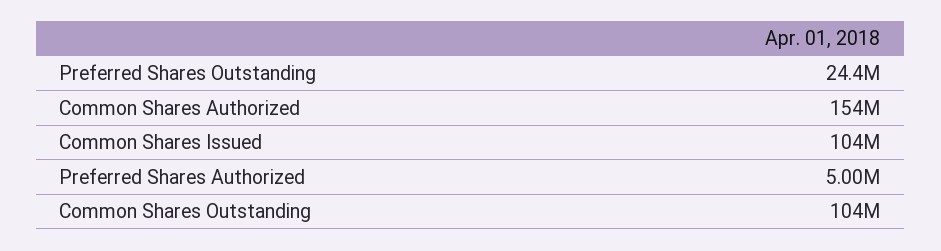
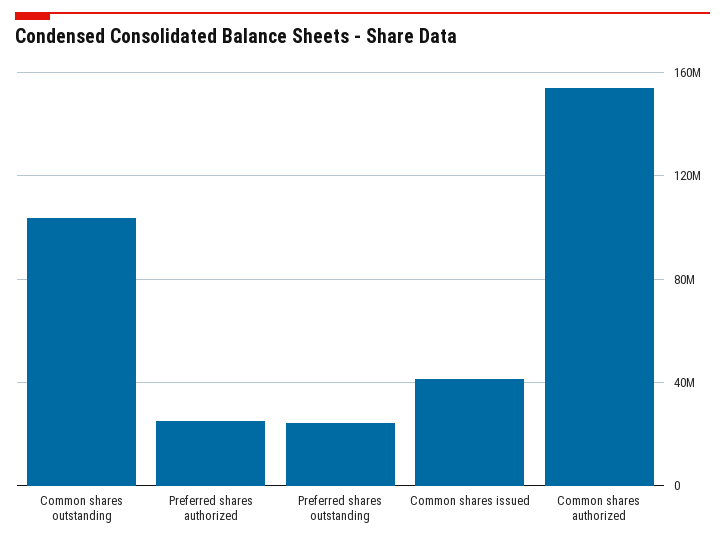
Common Shares Issued: 104000000 -> 40000000
Preferred Shares Authorized: 5000000 -> 25000000

